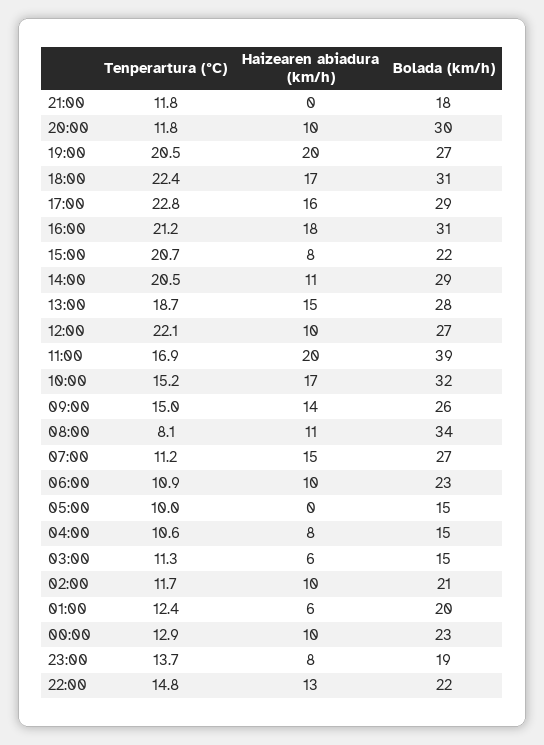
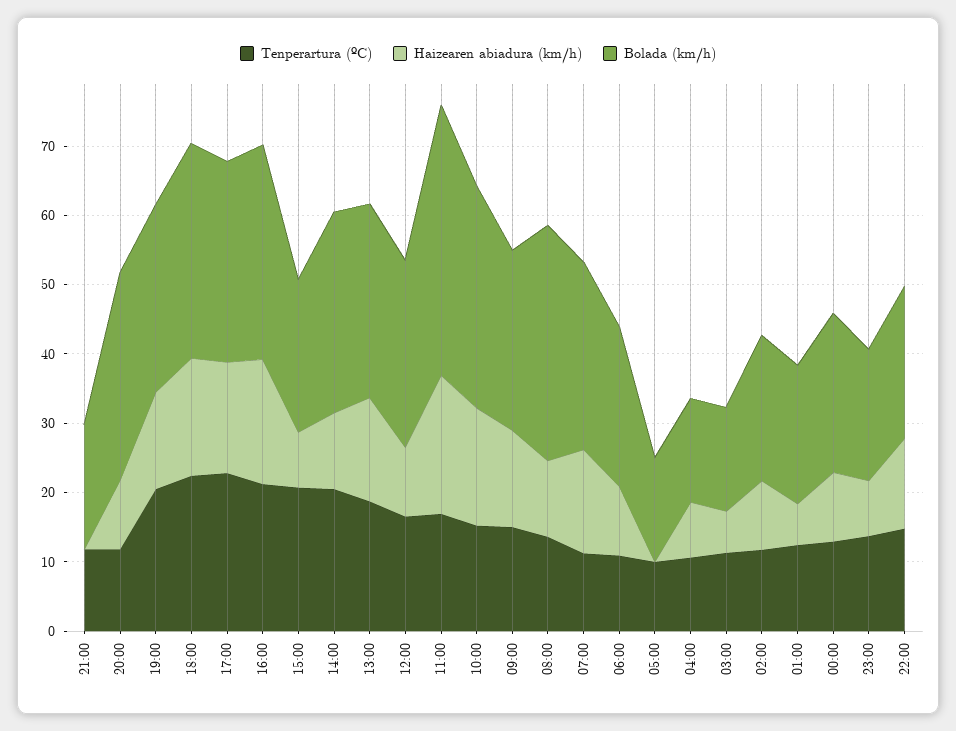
Haizearen abiadura (km/h), 19:00: 20 -> 14
Tenperartura (ºC), 12:00: 22.1 -> 16
Tenperartura (ºC), 08:00: 8.1 -> 14

